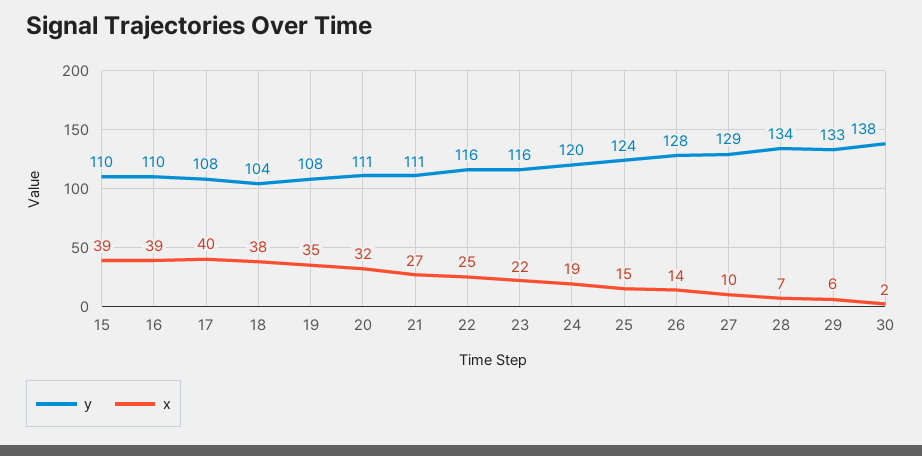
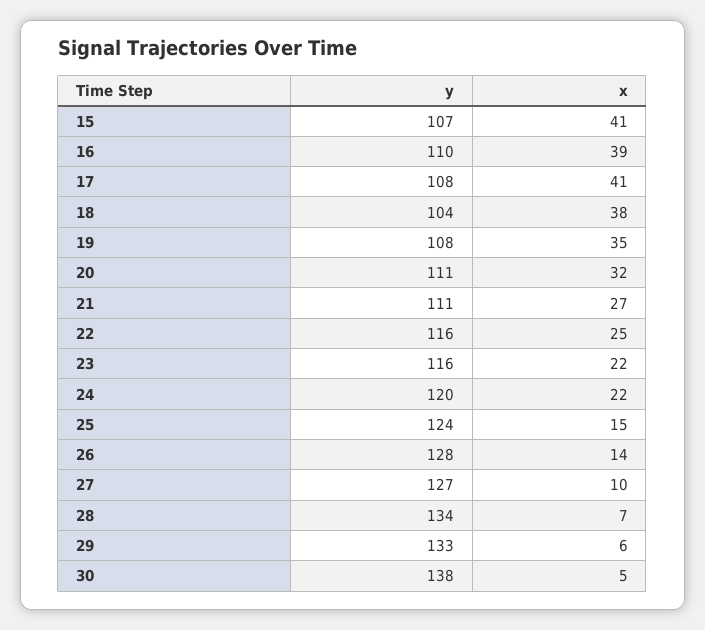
y, 15: 110 -> 107
x, 15: 39 -> 41
x, 17: 40 -> 41
x, 24: 19 -> 22
y, 27: 129 -> 127
x, 30: 2 -> 5

